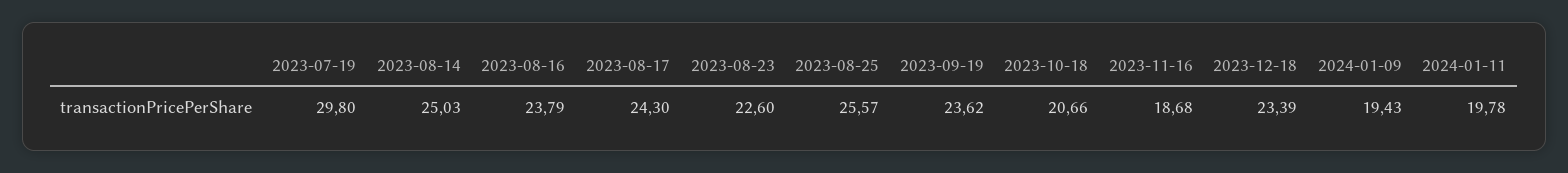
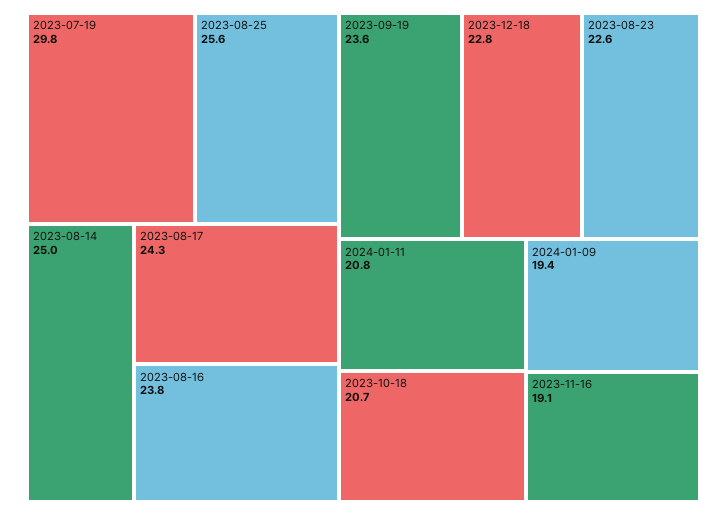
2023-11-16: 18.68 -> 19.1
2023-12-18: 23.39 -> 22.8
2024-01-11: 19.78 -> 20.8

